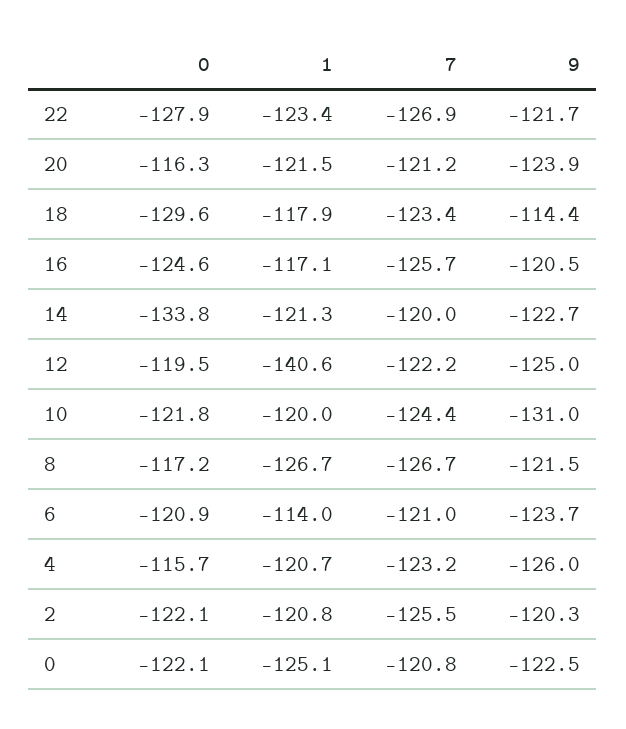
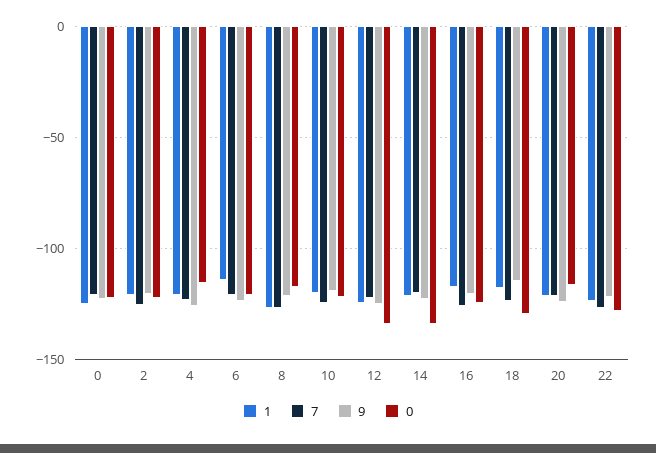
0, 12: -119.5 -> -135
1, 12: -140.6 -> -125
9, 10: -131 -> -120

